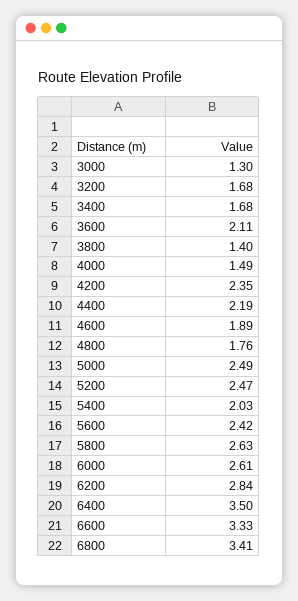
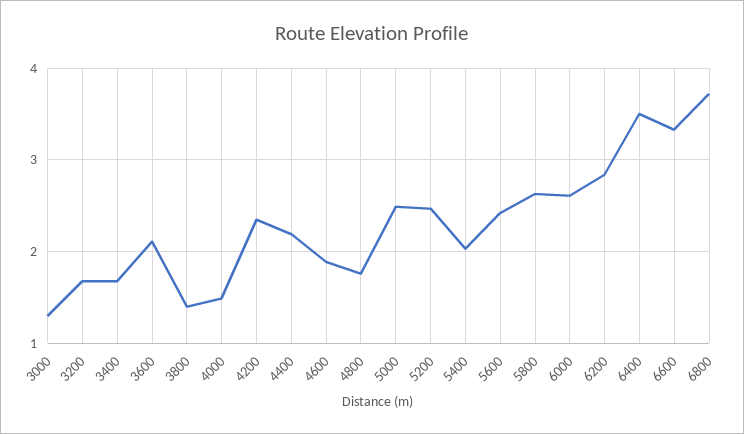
6800: 3.41 -> 3.7

